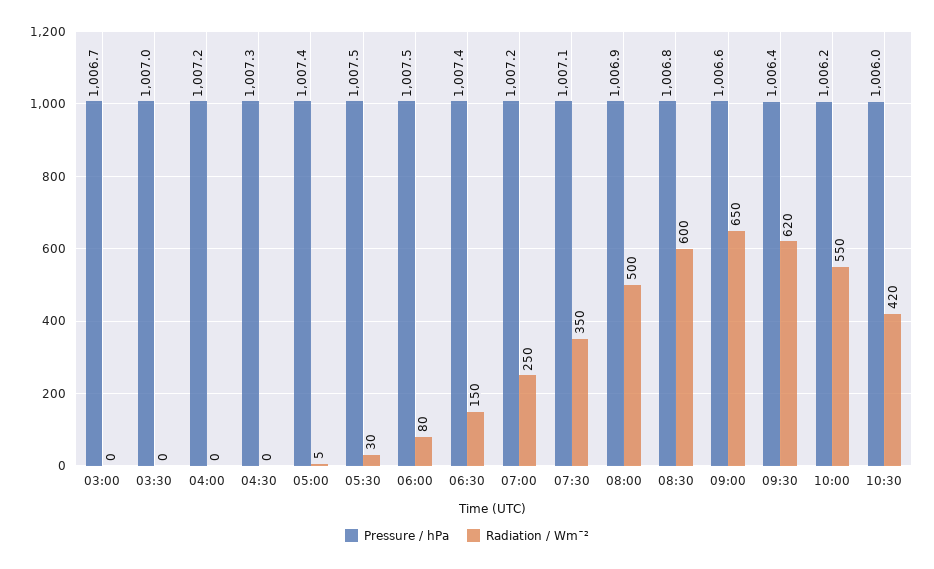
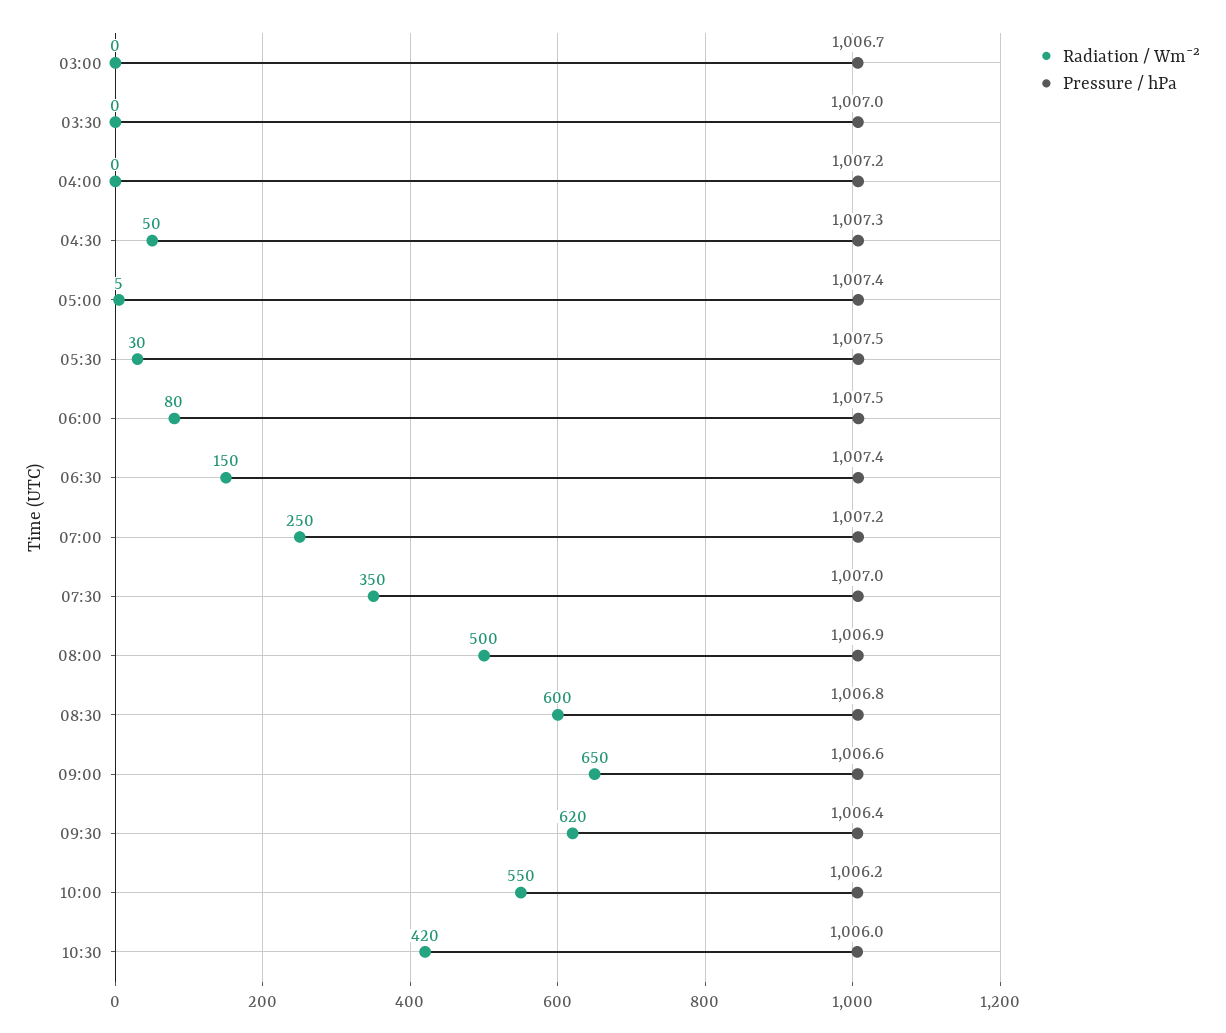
Radiation / Wm¯², 04:30: 0 -> 50
Pressure / hPa, 07:30: 1007.1 -> 1007

